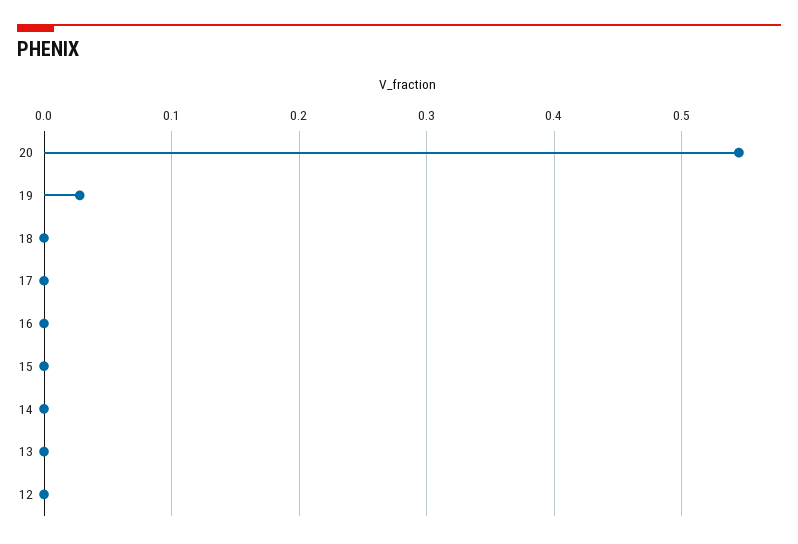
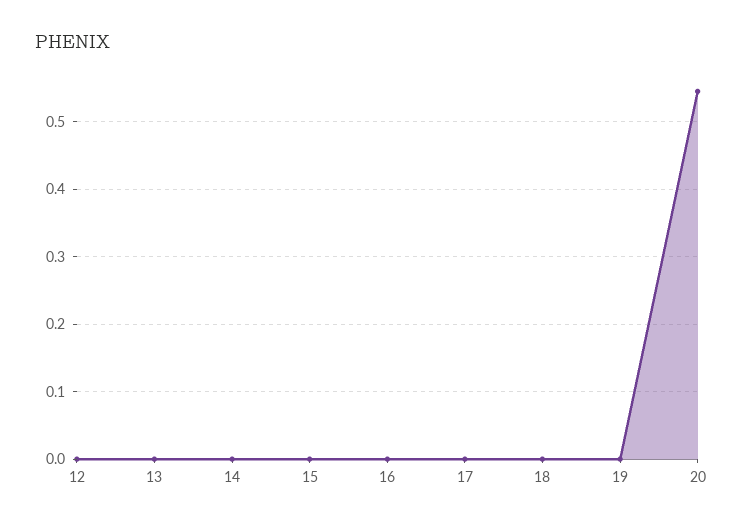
19: 0.03 -> 0

